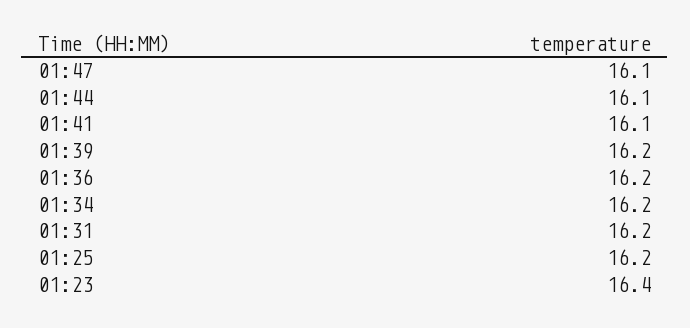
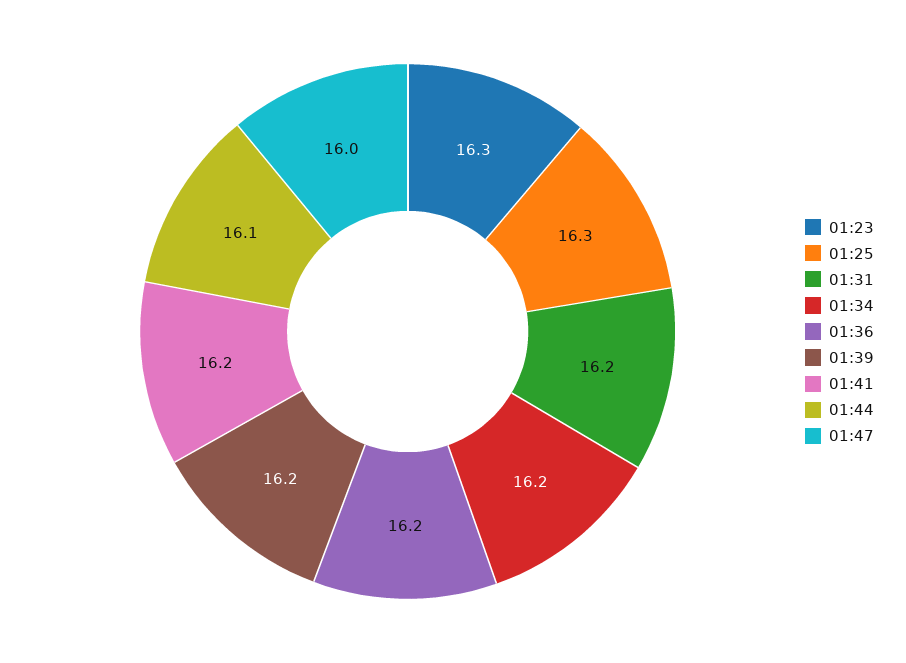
01:47: 16.1 -> 16
01:41: 16.1 -> 16.2
01:25: 16.2 -> 16.3
01:23: 16.4 -> 16.3

